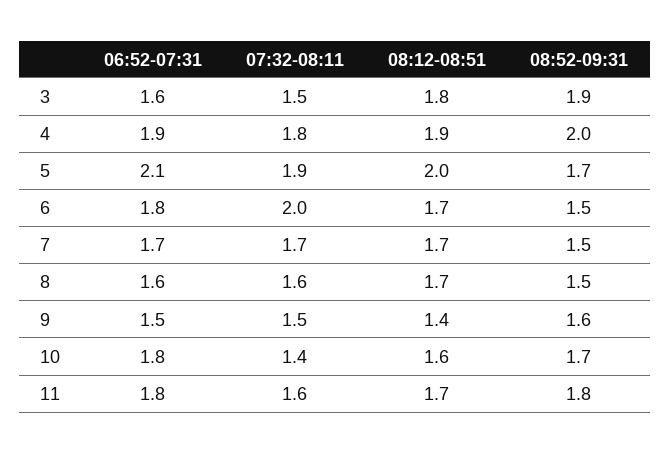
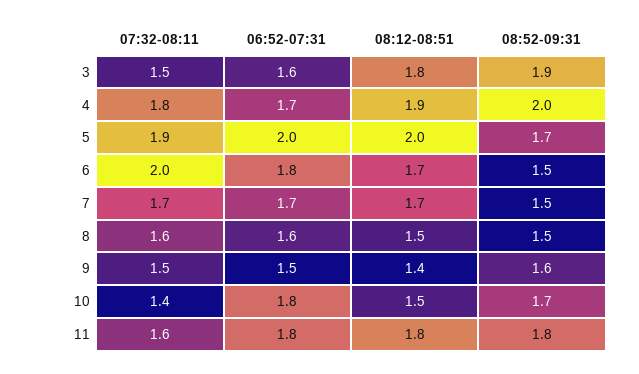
06:52-07:31, 4: 1.9 -> 1.7
06:52-07:31, 5: 2.1 -> 2
08:12-08:51, 8: 1.7 -> 1.5
08:12-08:51, 10: 1.6 -> 1.5
08:12-08:51, 11: 1.7 -> 1.8

